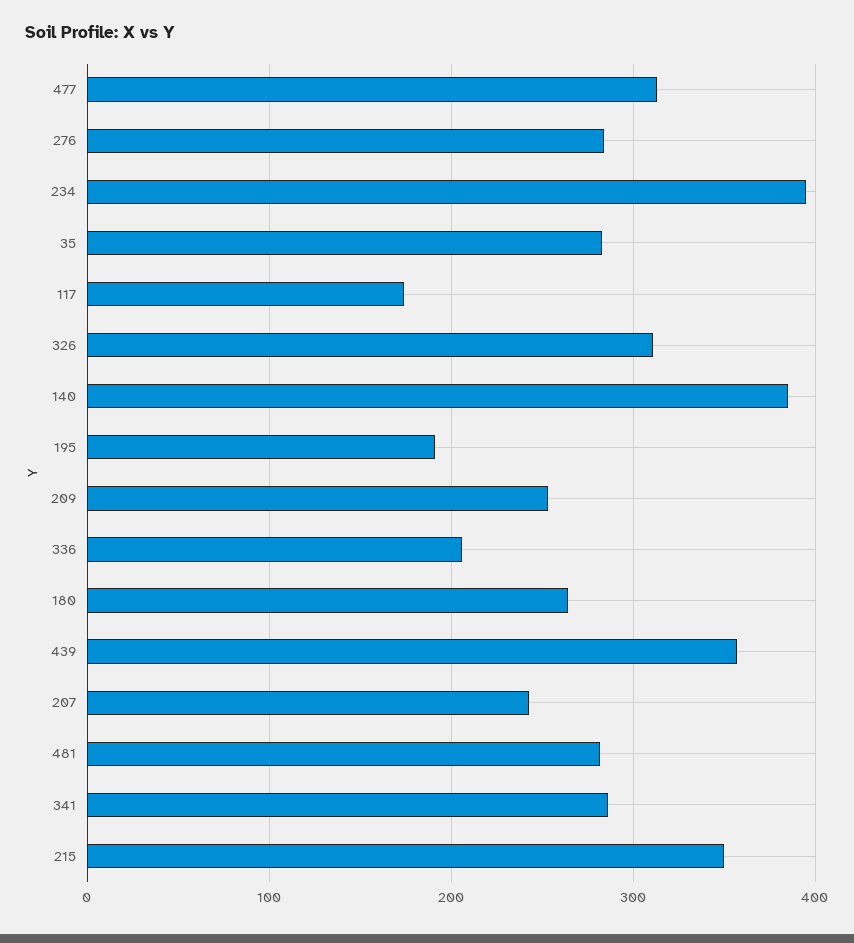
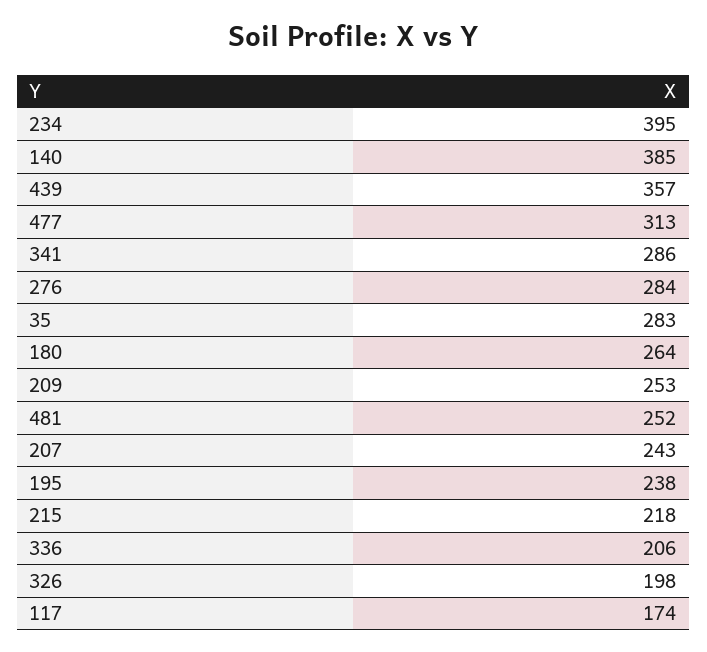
326: 310 -> 198
195: 190 -> 238
481: 280 -> 252
215: 350 -> 218

